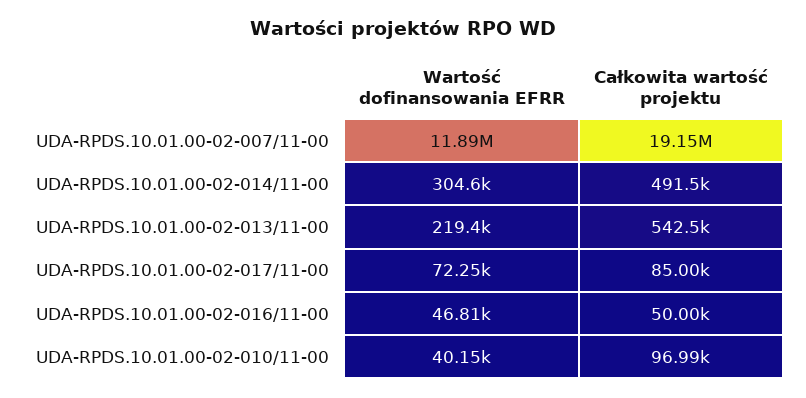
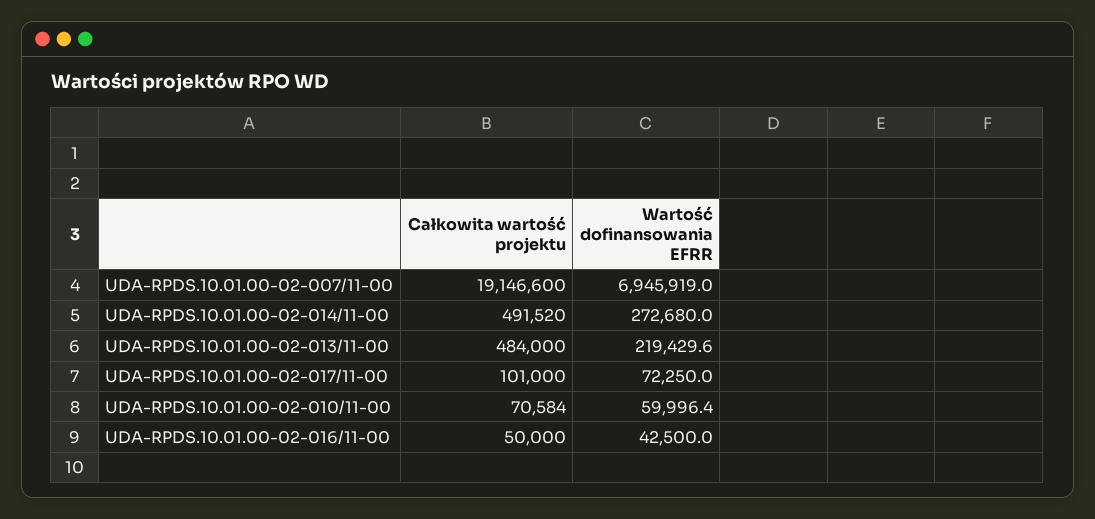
Wartość dofinansowania EFRR, UDA-RPDS.10.01.00-02-007/11-00: 11890000 -> 6945919
Wartość dofinansowania EFRR, UDA-RPDS.10.01.00-02-014/11-00: 304600 -> 272680
Całkowita wartość projektu, UDA-RPDS.10.01.00-02-013/11-00: 542500 -> 484000
Całkowita wartość projektu, UDA-RPDS.10.01.00-02-017/11-00: 85000 -> 101000
Wartość dofinansowania EFRR, UDA-RPDS.10.01.00-02-016/11-00: 46810 -> 42500
Wartość dofinansowania EFRR, UDA-RPDS.10.01.00-02-010/11-00: 40150 -> 59996.4
Całkowita wartość projektu, UDA-RPDS.10.01.00-02-010/11-00: 96990 -> 70584

